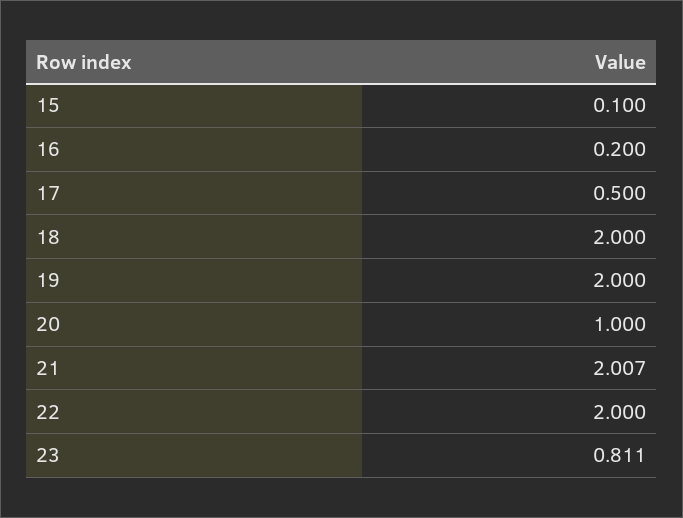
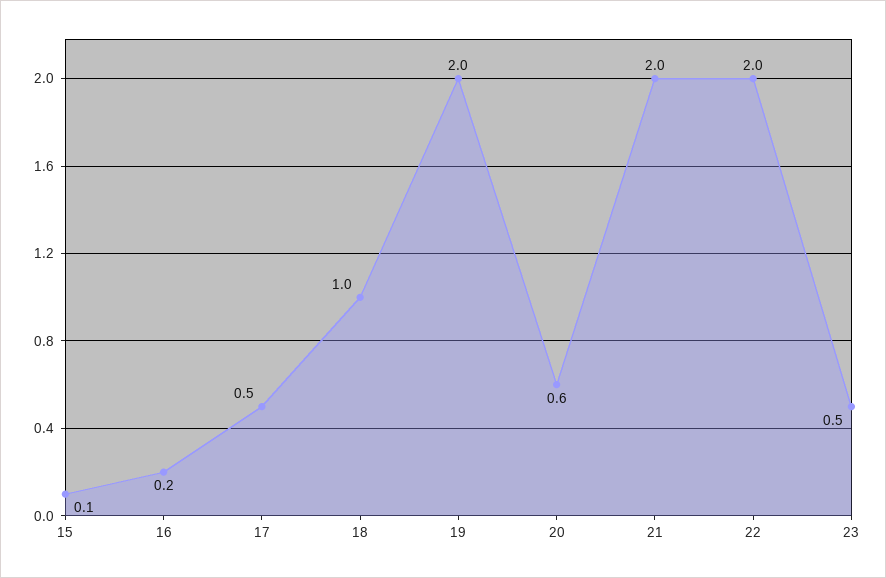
18: 2 -> 1
20: 1 -> 0.6
21: 2.007 -> 2
23: 0.811 -> 0.5

